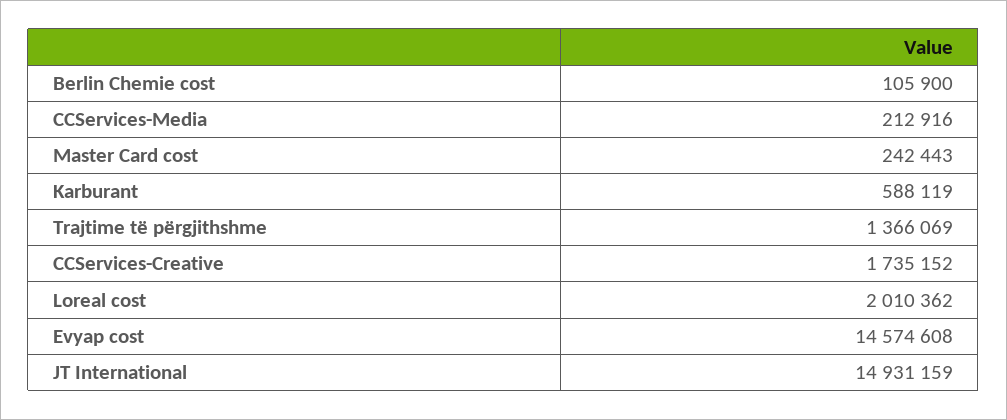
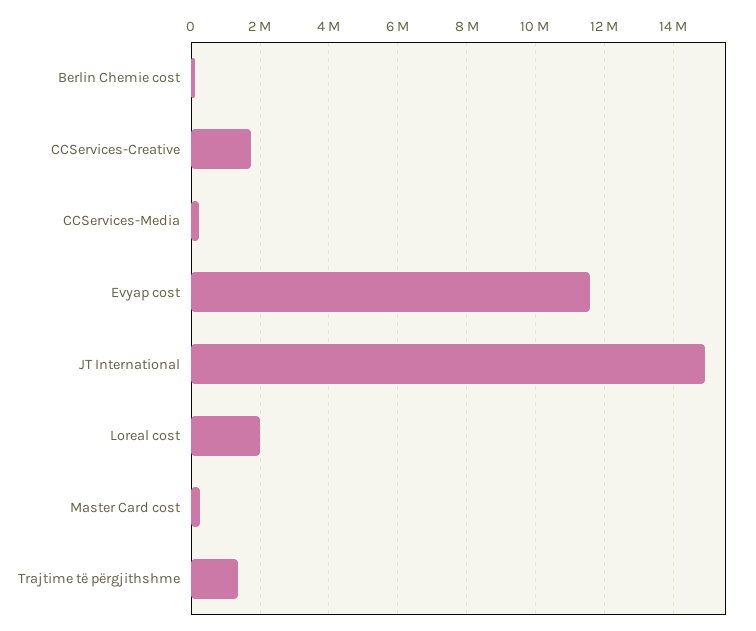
Karburant: 588119 -> none
Evyap cost: 14574608 -> 11600000

